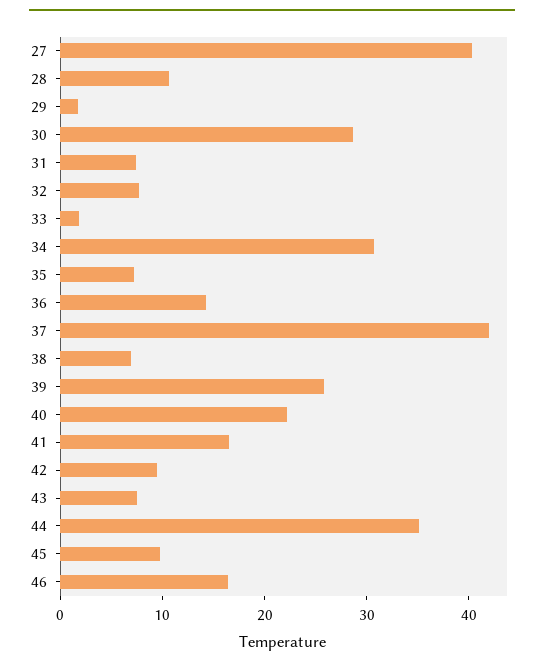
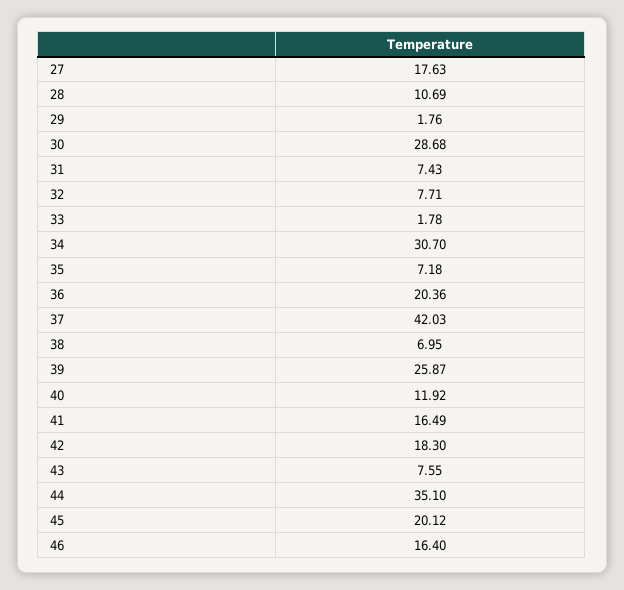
27: 40 -> 17.63
36: 14 -> 20.36
40: 22 -> 11.92
42: 10 -> 18.3
45: 10 -> 20.12

